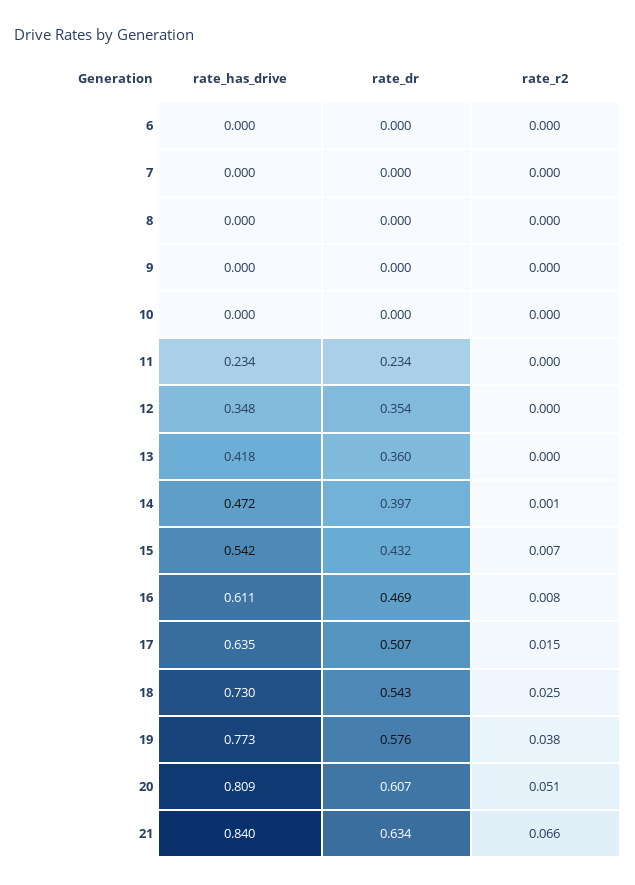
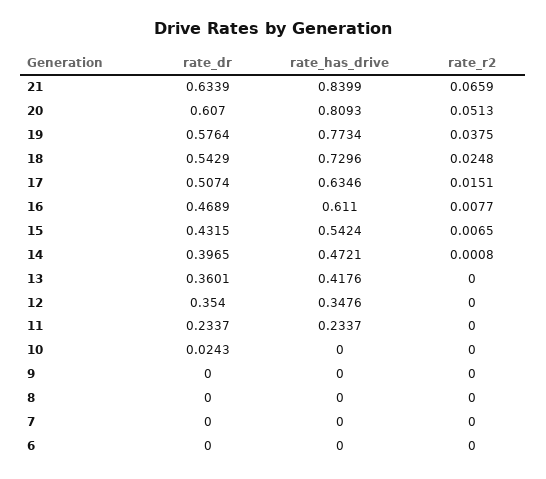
rate_dr, 10: 0 -> 0.0243

